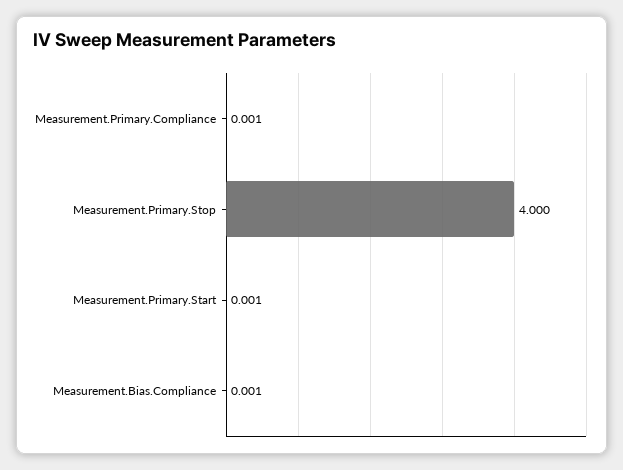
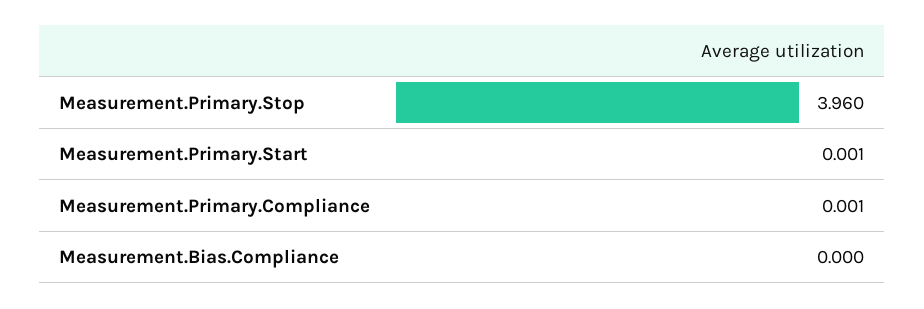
Measurement.Primary.Stop: 4 -> 3.96
Measurement.Bias.Compliance: 0.001 -> 0

